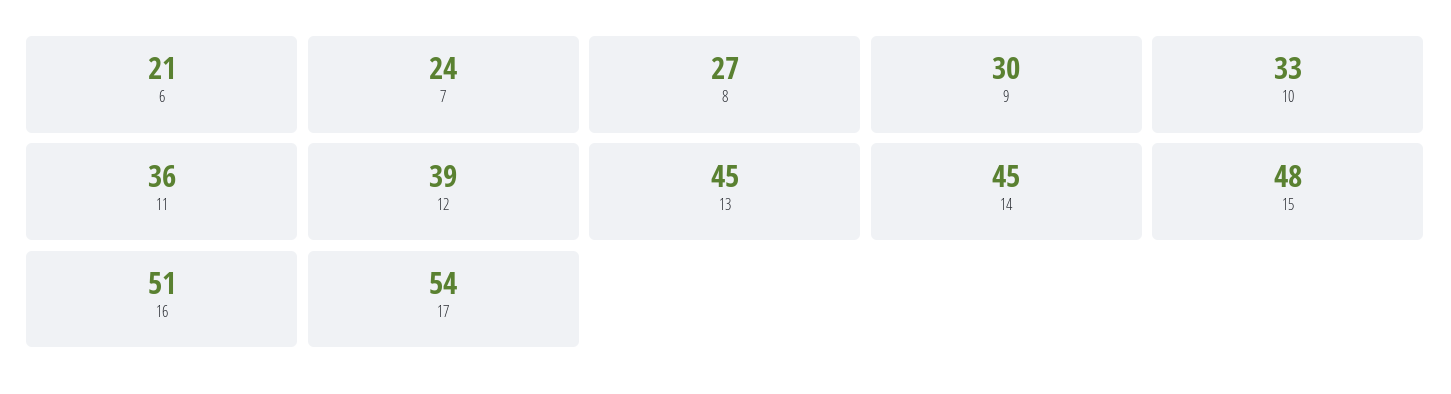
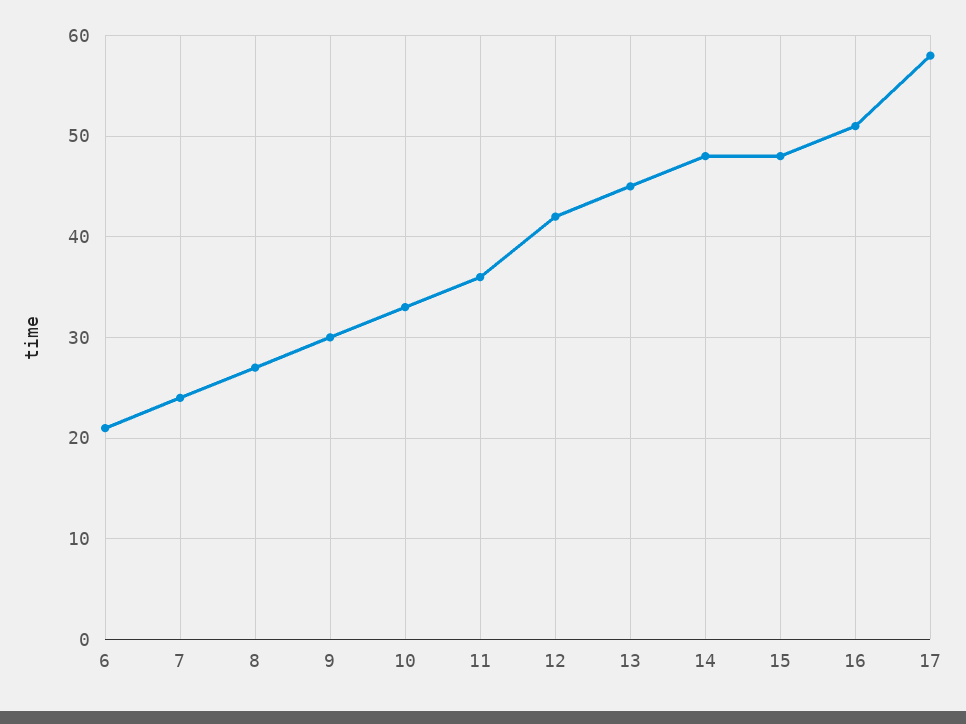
12: 39 -> 42
14: 45 -> 48
17: 54 -> 58

